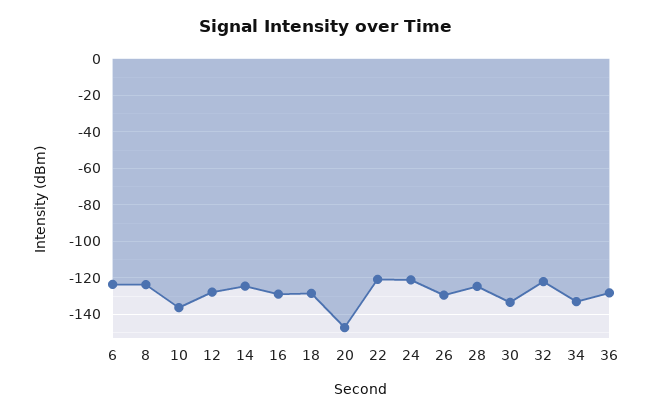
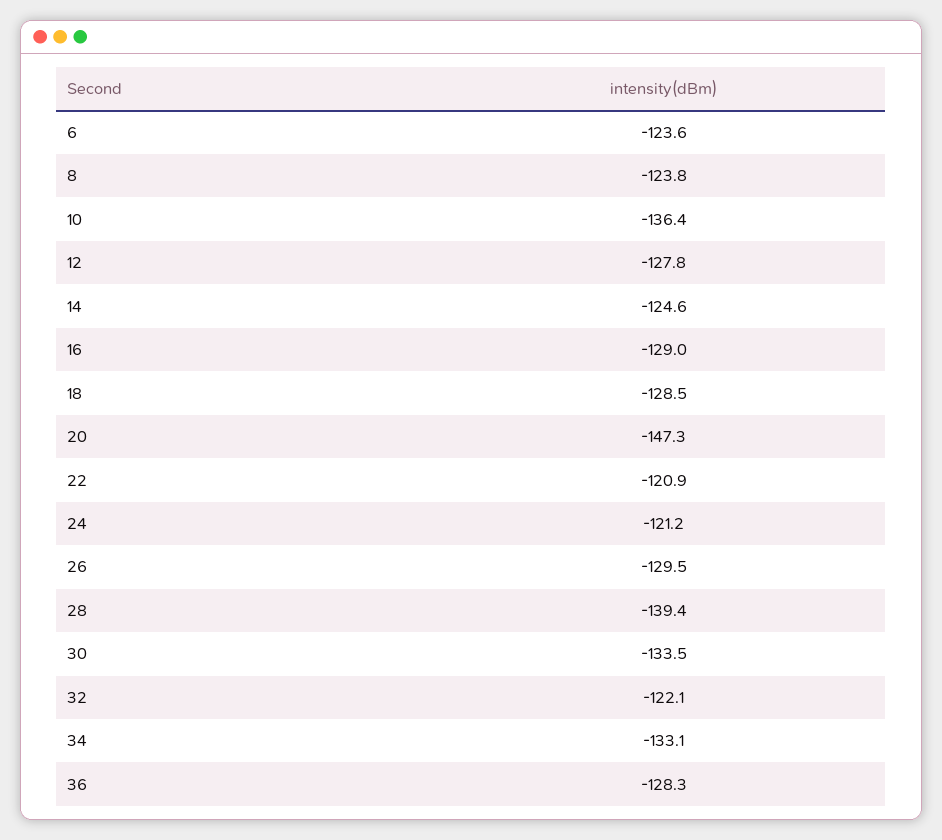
28: -125 -> -139.4

